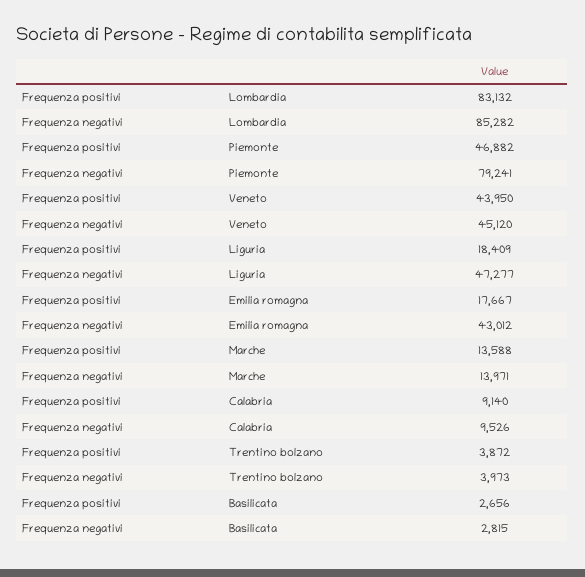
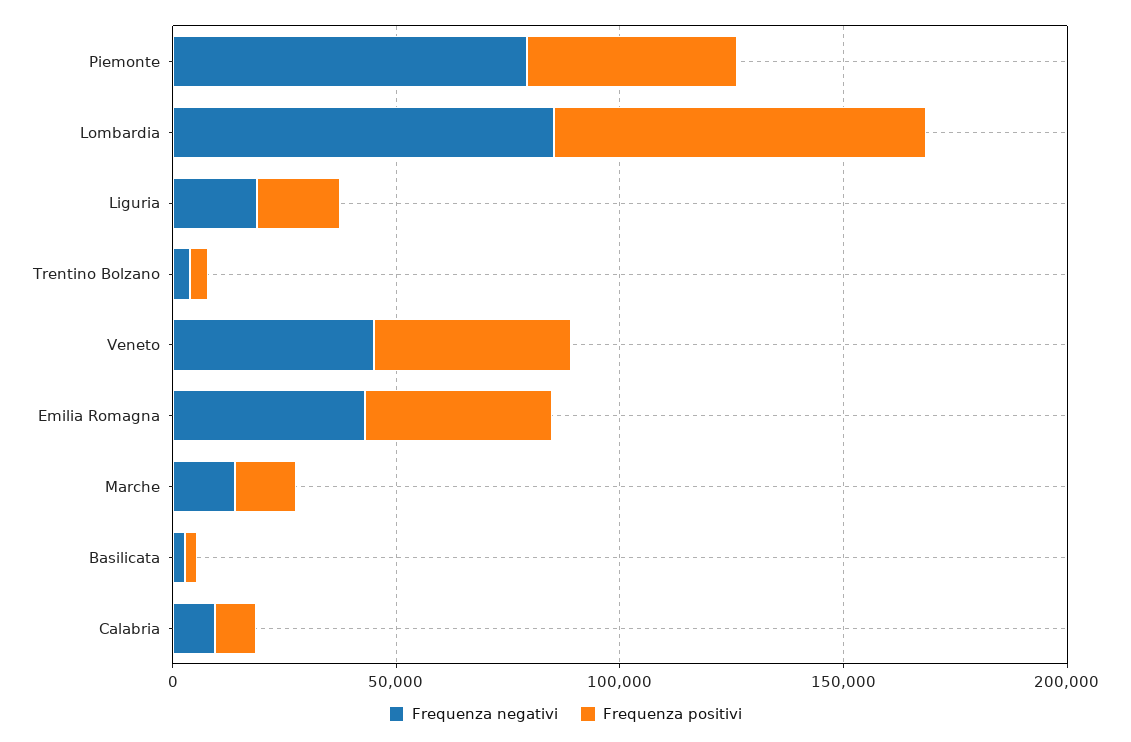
Frequenza negativi, Liguria: 47277 -> 20000
Frequenza positivi, Emilia romagna: 17667 -> 40000

